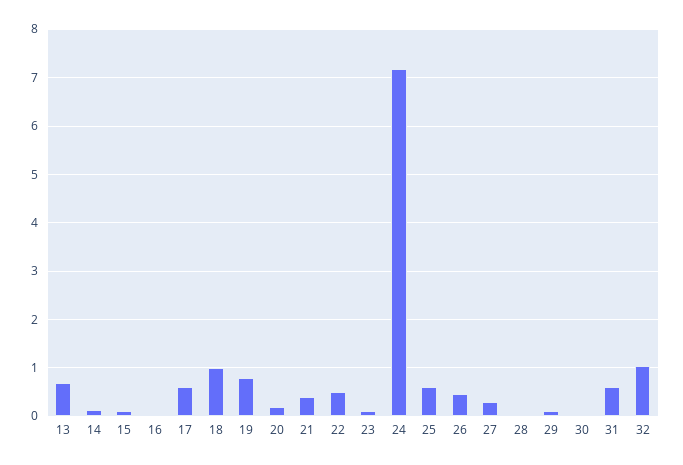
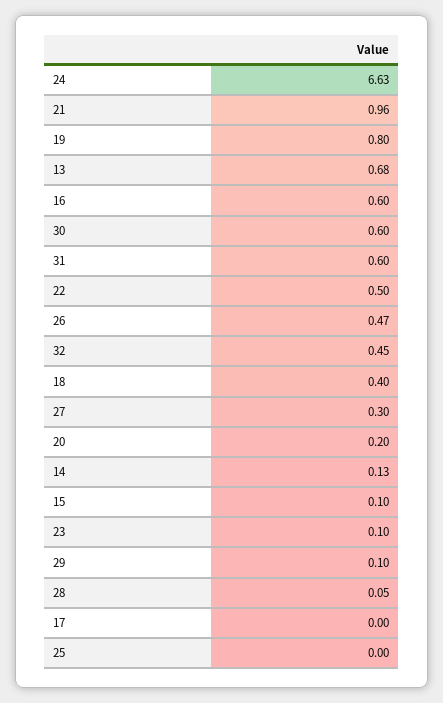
16: 0 -> 0.6
17: 0.6 -> 0
18: 1 -> 0.4
21: 0.4 -> 0.96
24: 7.2 -> 6.63
25: 0.6 -> 0
30: 0 -> 0.6
32: 1 -> 0.45

